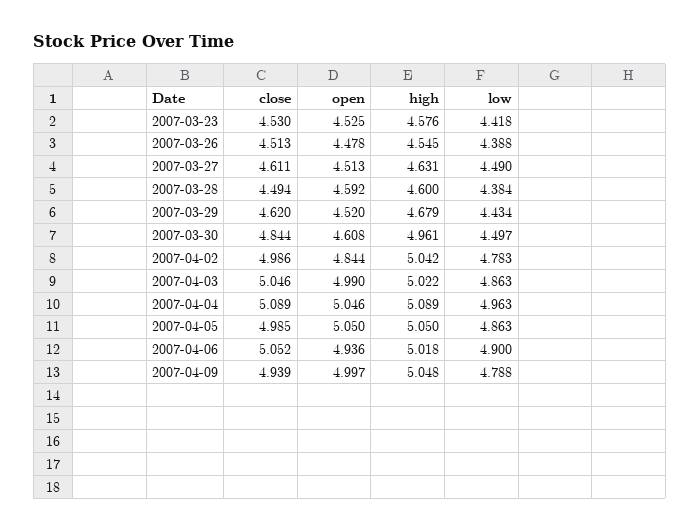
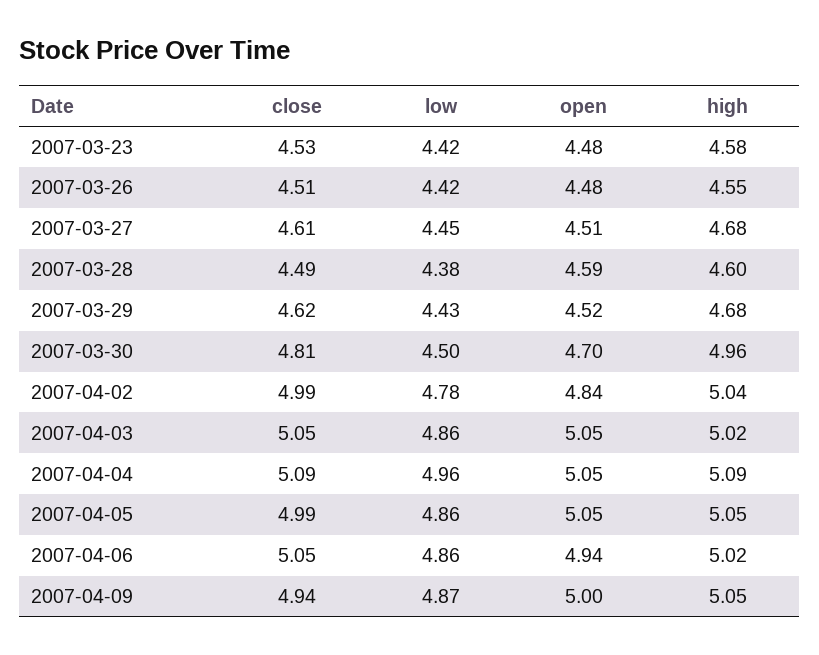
open, 2007-03-23: 4.525 -> 4.48
low, 2007-03-26: 4.388 -> 4.42
high, 2007-03-27: 4.631 -> 4.68
low, 2007-03-27: 4.49 -> 4.45
close, 2007-03-30: 4.844 -> 4.81
open, 2007-03-30: 4.608 -> 4.7
open, 2007-04-03: 4.99 -> 5.05
low, 2007-04-06: 4.9 -> 4.86
low, 2007-04-09: 4.788 -> 4.87

